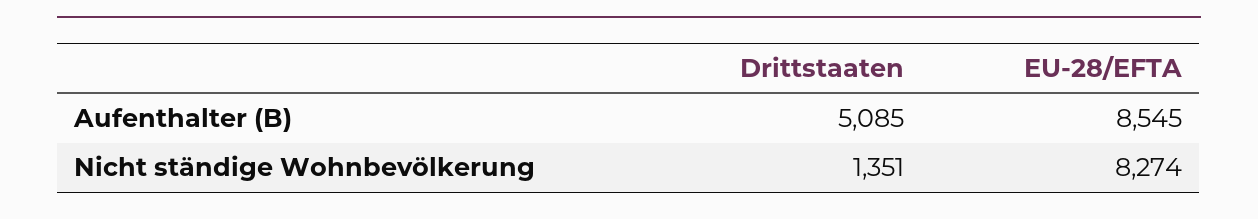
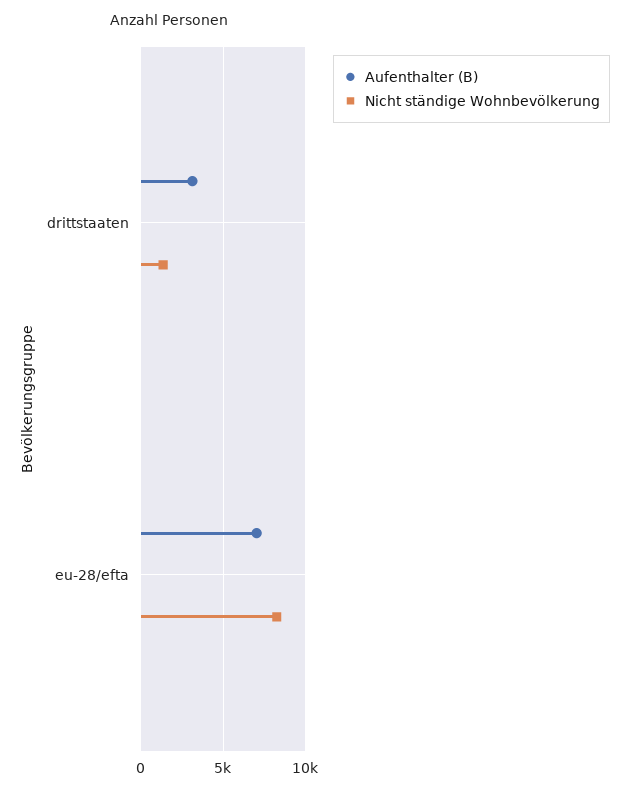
Aufenthalter (B), Drittstaaten: 5085 -> 3000
Aufenthalter (B), EU-28/EFTA: 8545 -> 7000

